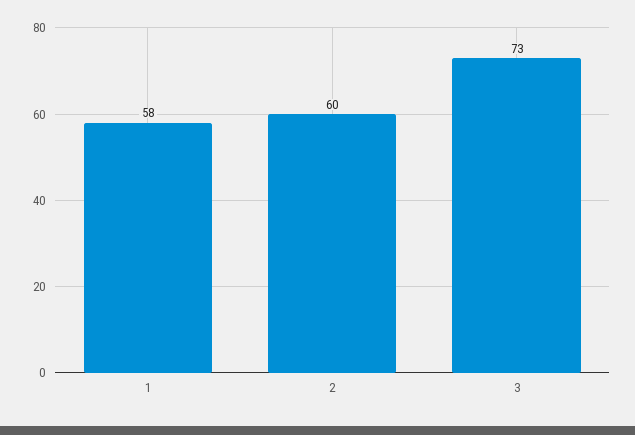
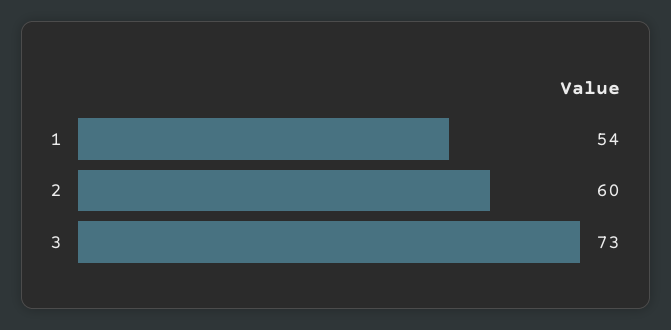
1: 58 -> 54

